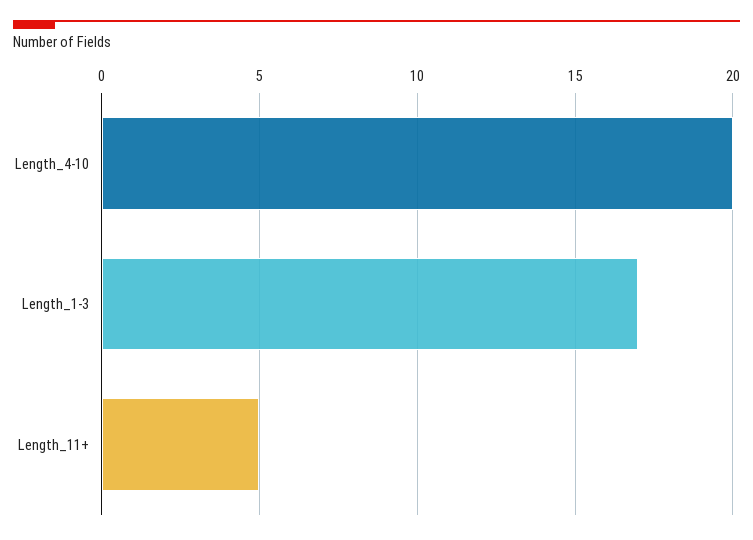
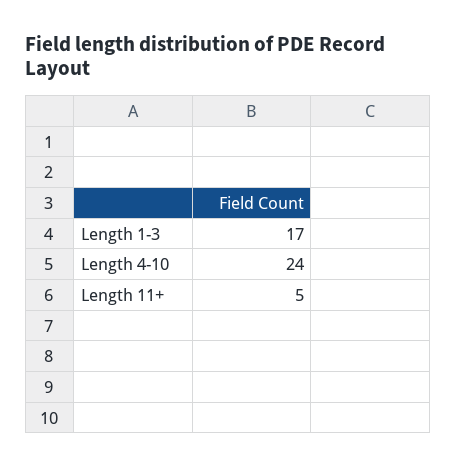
Length_4-10: 20 -> 24

